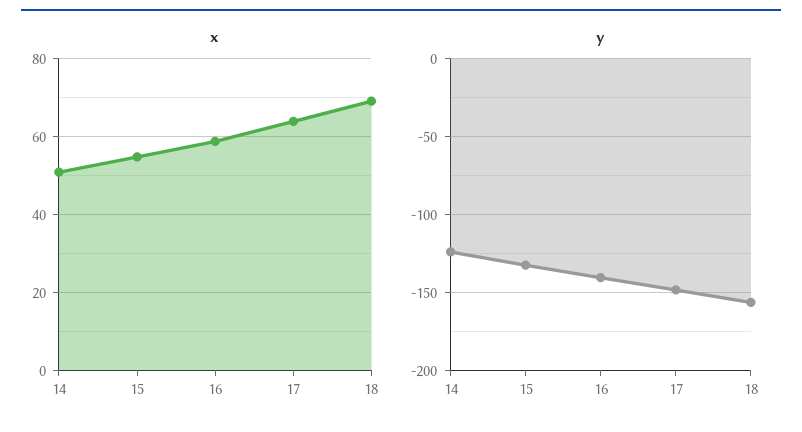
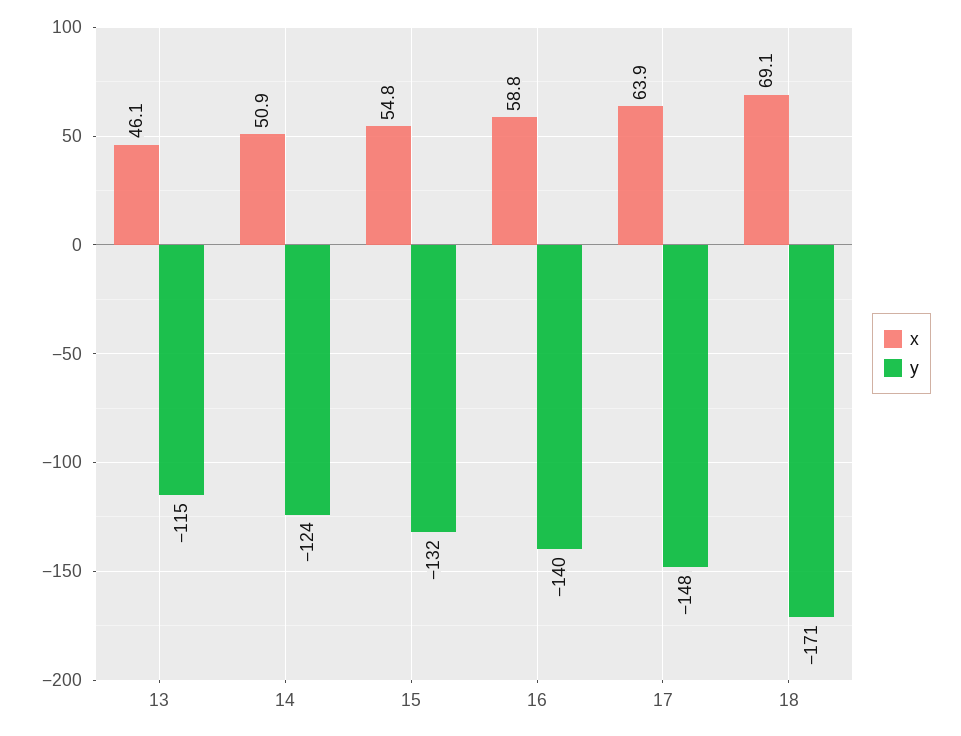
y, 18: -155 -> -171
x, 13: none -> 46.1
y, 13: none -> -115

